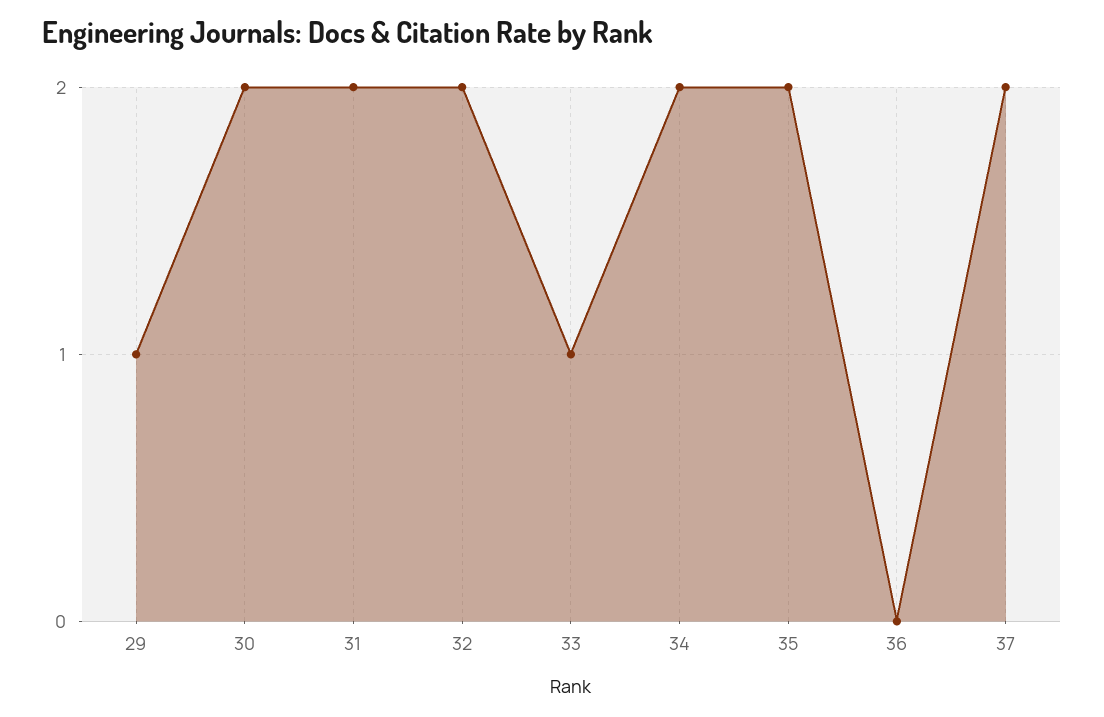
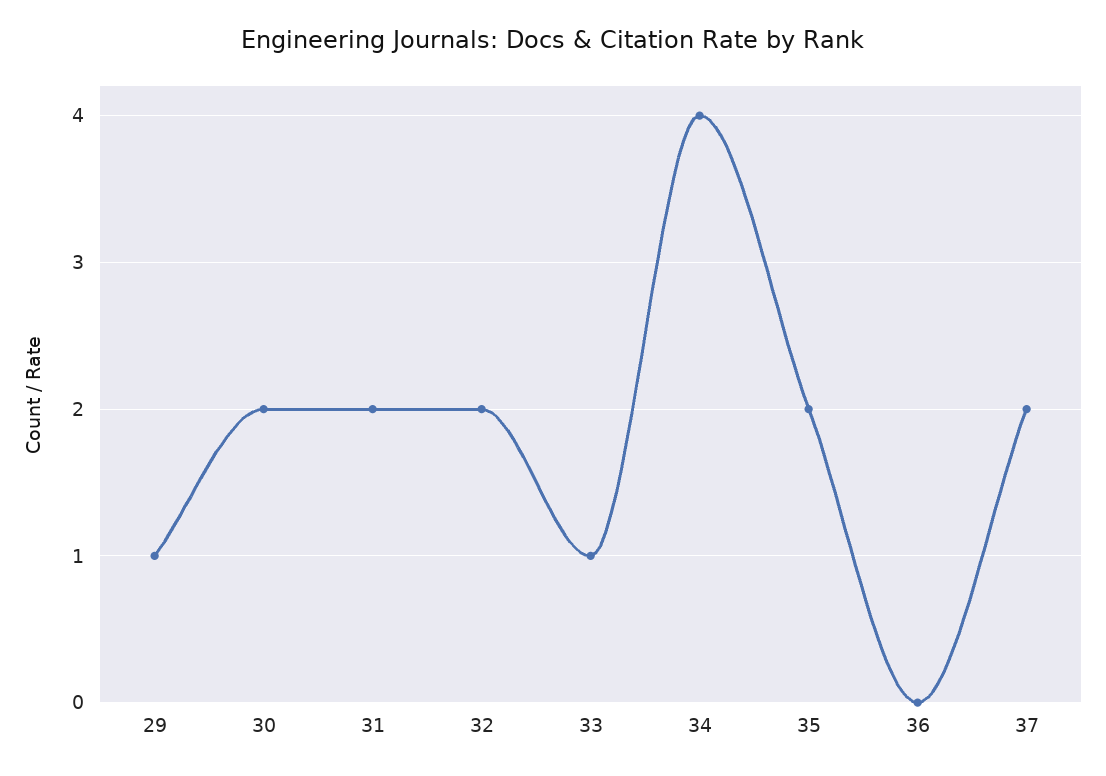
34: 2 -> 4

